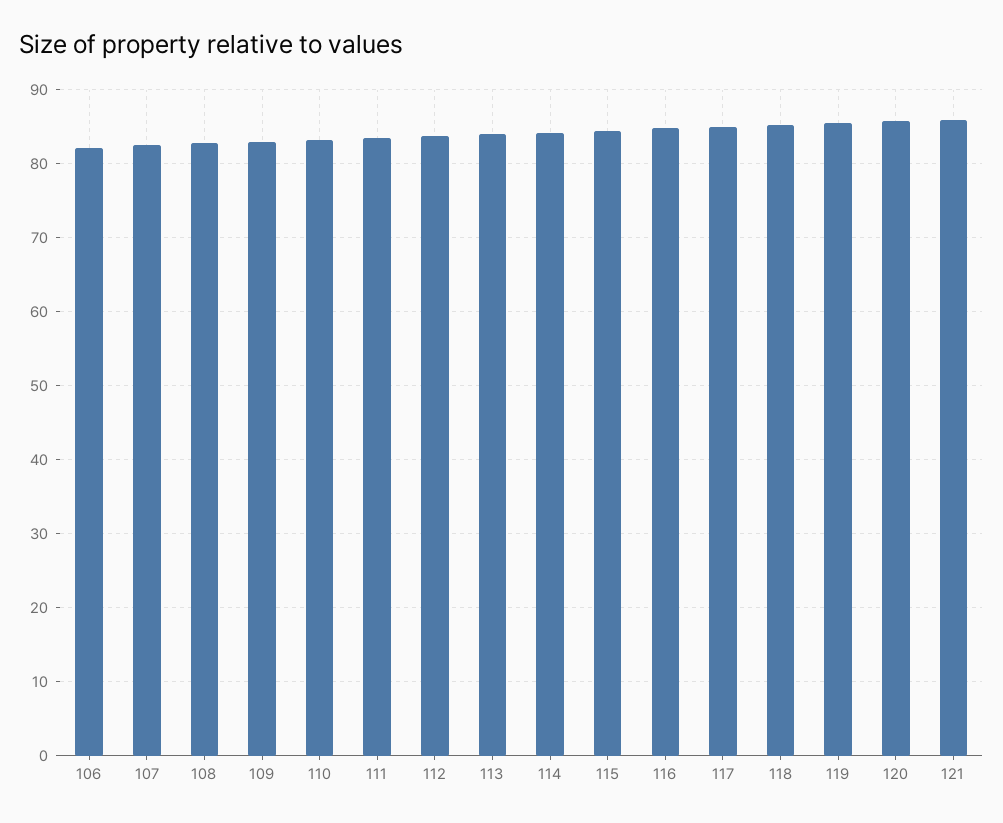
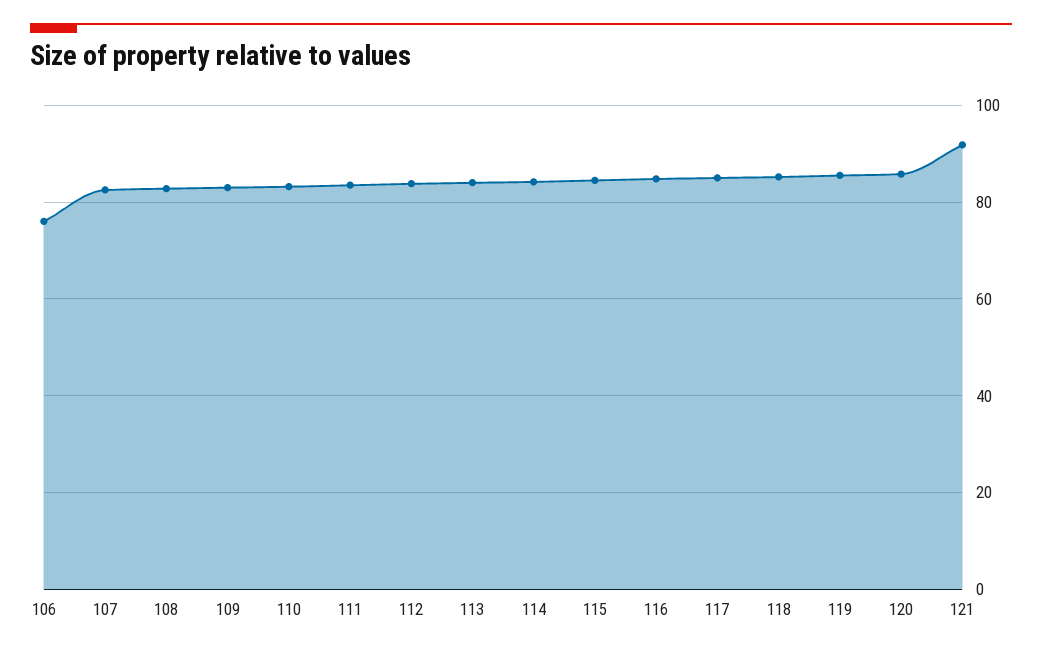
106: 82 -> 76
121: 86 -> 92

